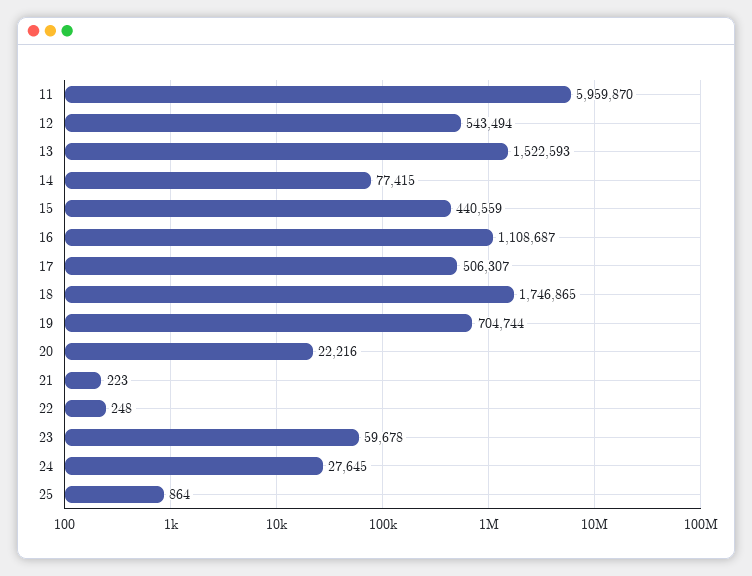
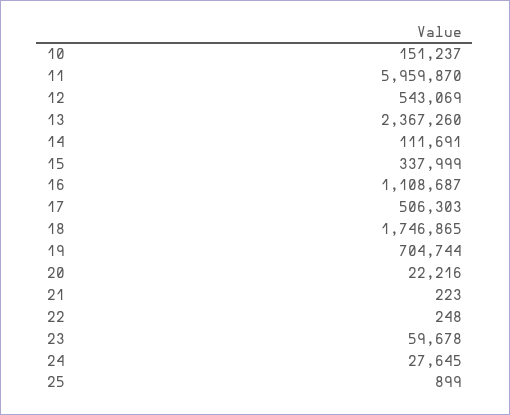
12: 543494 -> 543069
13: 1522593 -> 2367260
14: 77415 -> 111691
15: 440559 -> 337999
17: 506307 -> 506303
25: 864 -> 899
10: none -> 151237

